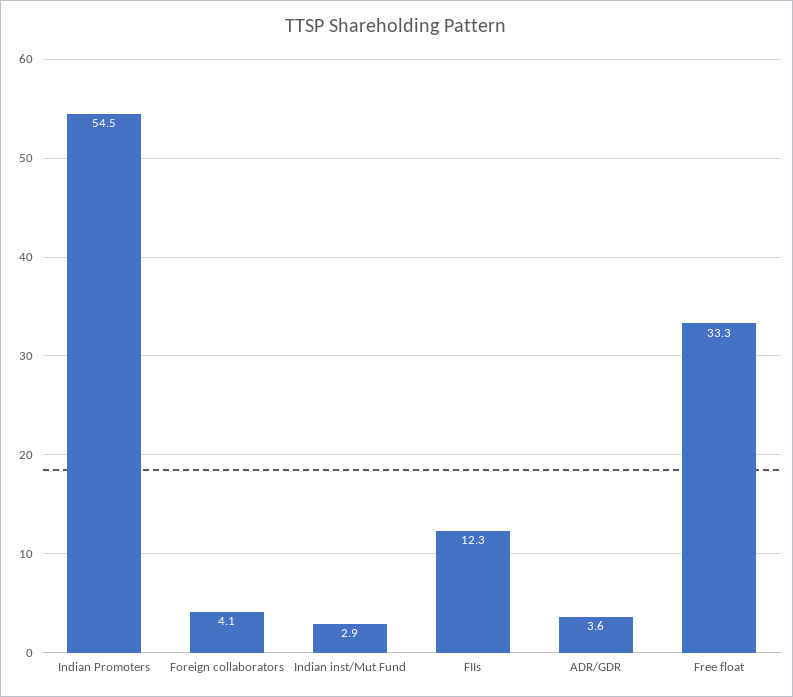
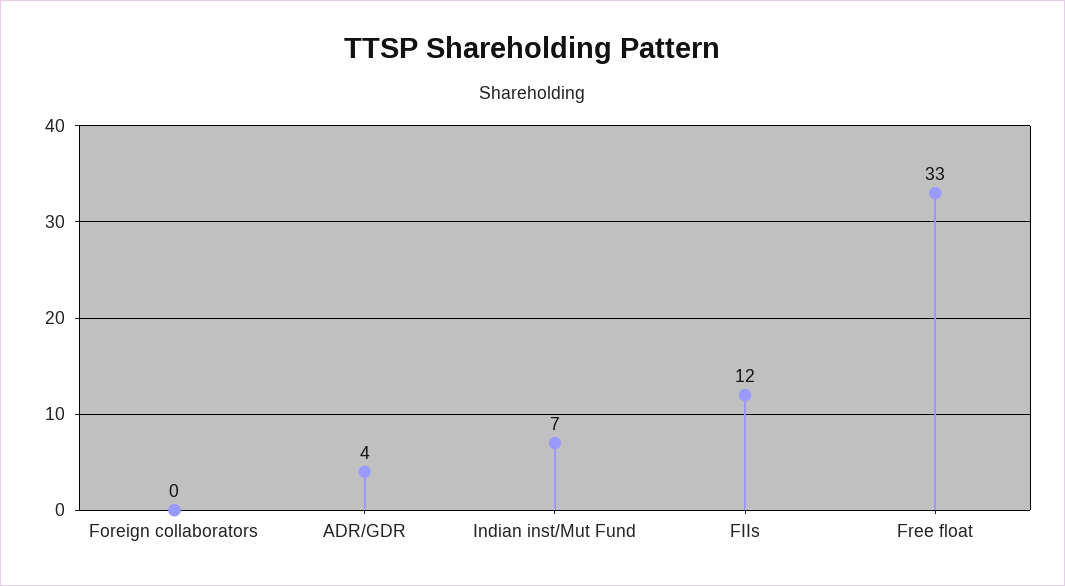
Indian Promoters: 54.5 -> none
Foreign collaborators: 4.1 -> 0
Indian inst/Mut Fund: 2.9 -> 7

